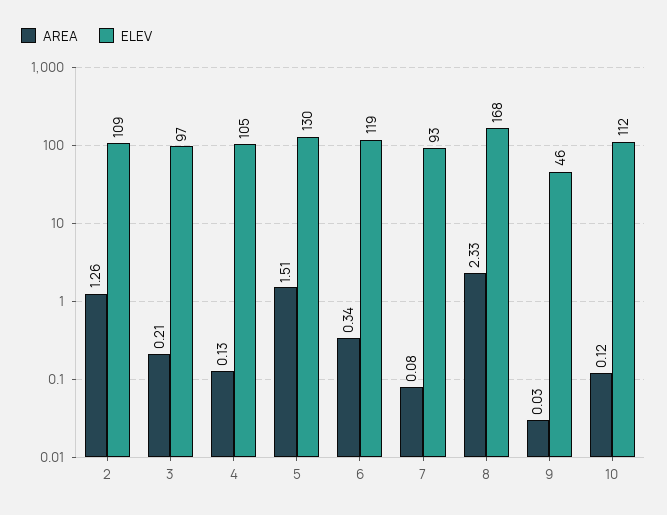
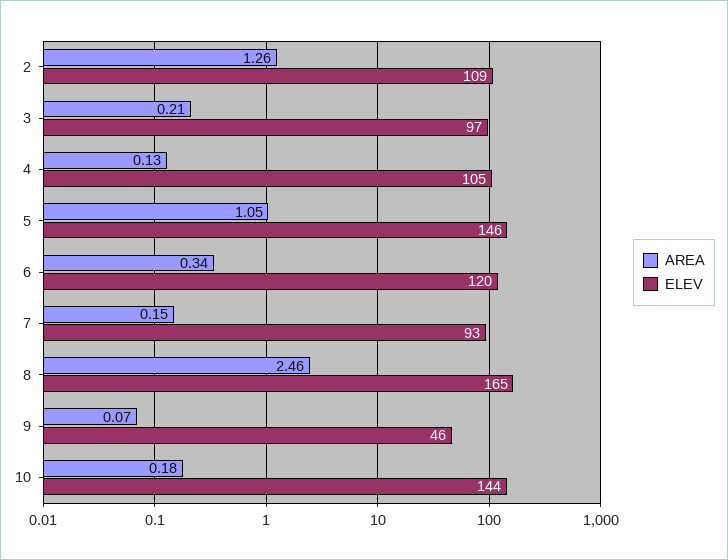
AREA, 5: 1.51 -> 1.05
ELEV, 5: 130 -> 146
ELEV, 6: 119 -> 120
AREA, 7: 0.08 -> 0.15
AREA, 8: 2.33 -> 2.46
ELEV, 8: 168 -> 165
AREA, 9: 0.03 -> 0.07
AREA, 10: 0.12 -> 0.18
ELEV, 10: 112 -> 144

